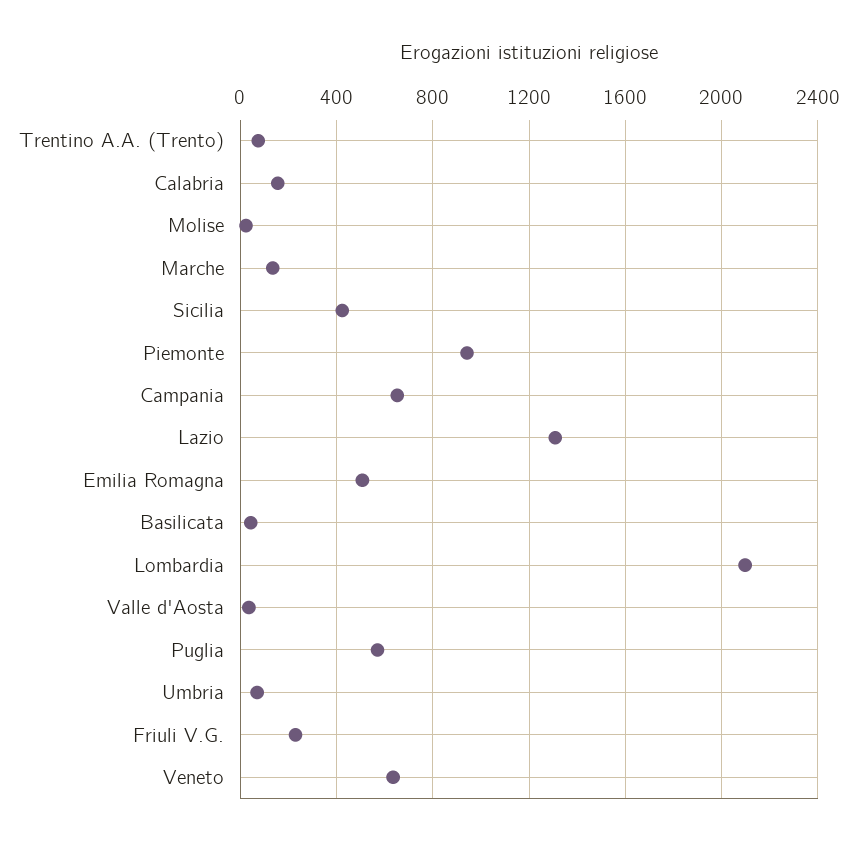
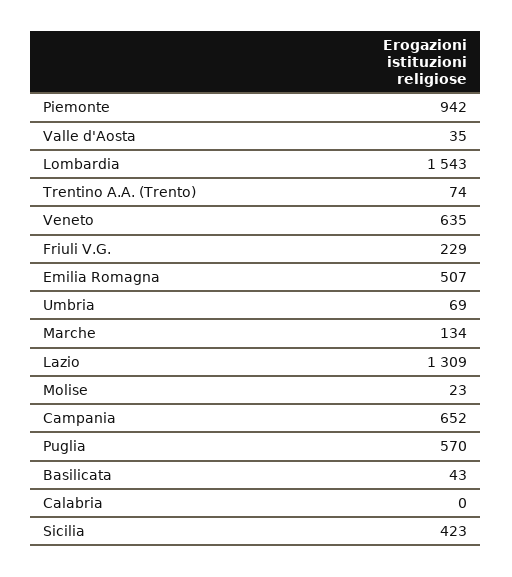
Calabria: 150 -> 0
Lombardia: 2100 -> 1543

